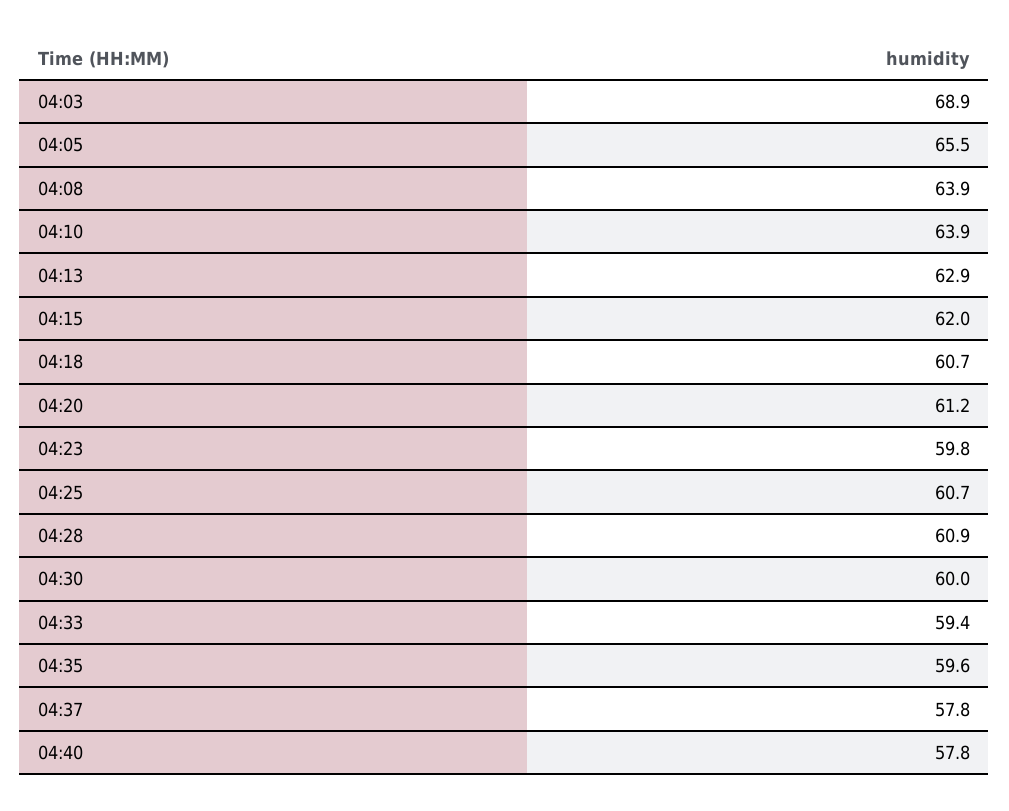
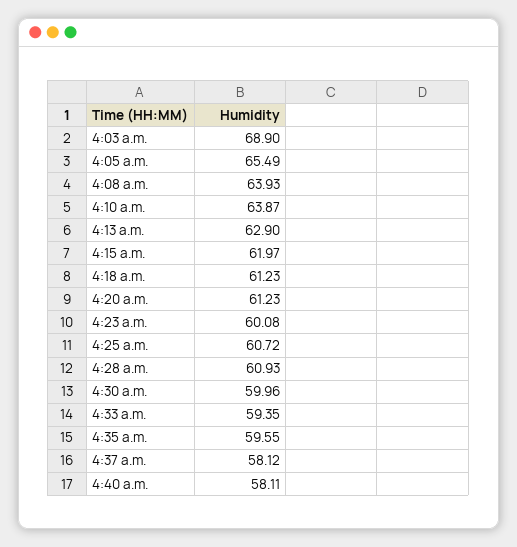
04:18: 60.7 -> 61.23
04:23: 59.8 -> 60.08
04:37: 57.8 -> 58.12
04:40: 57.8 -> 58.11

